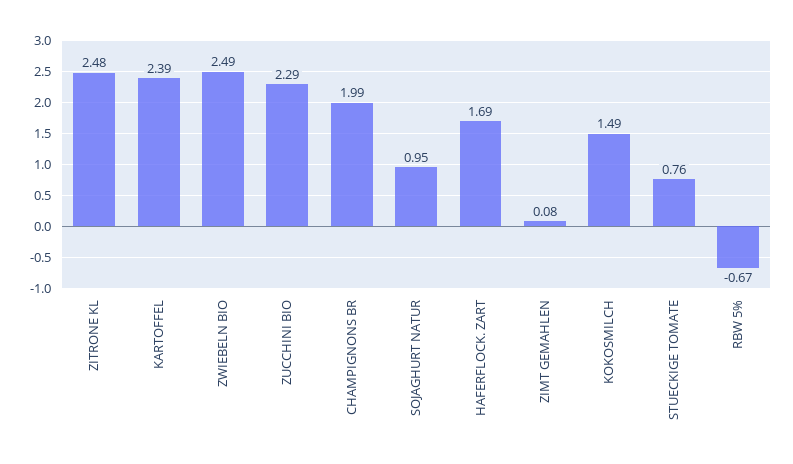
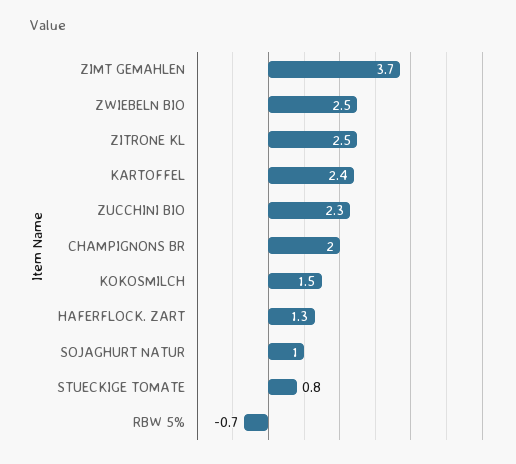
HAFERFLOCK. ZART: 1.69 -> 1.3
ZIMT GEMAHLEN: 0.08 -> 3.7

